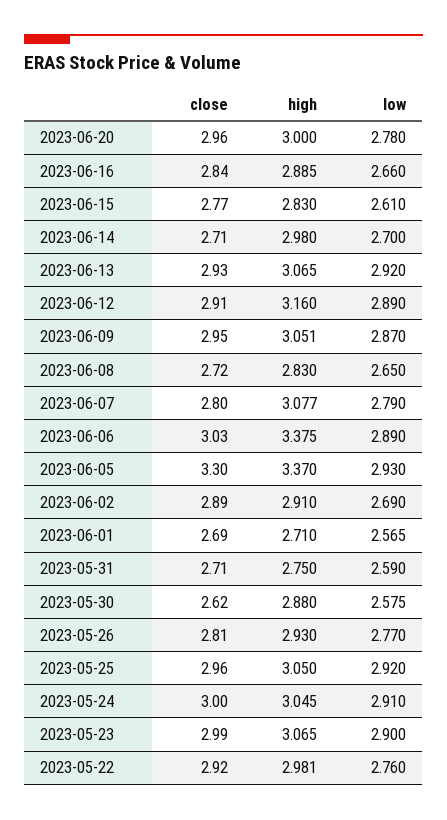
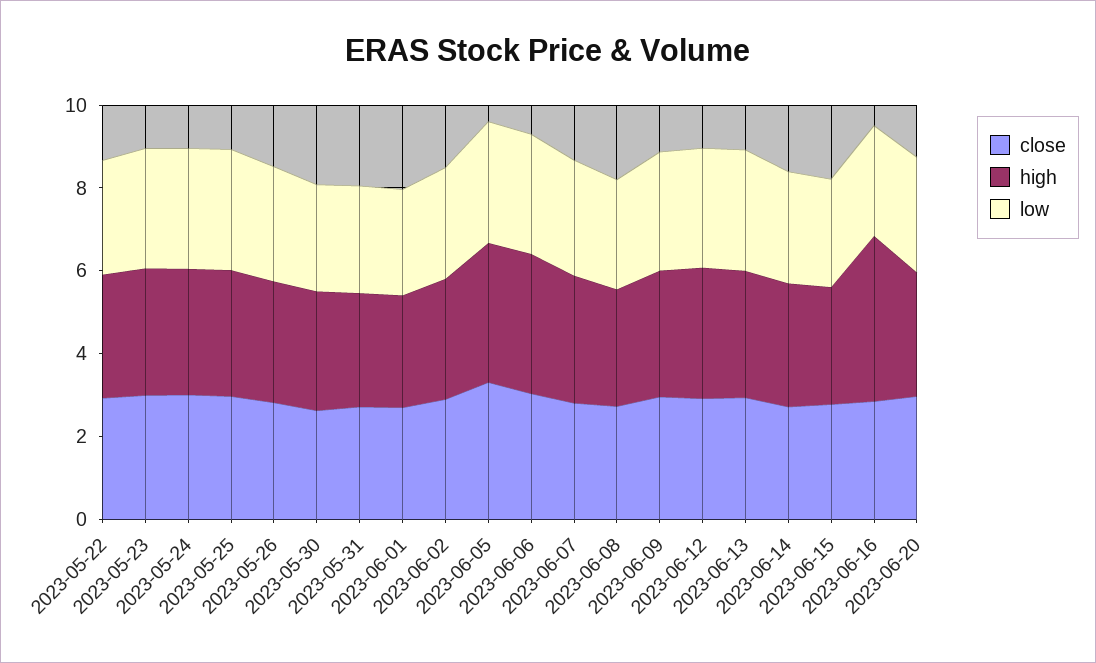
high, 2023-06-16: 2.885 -> 4

